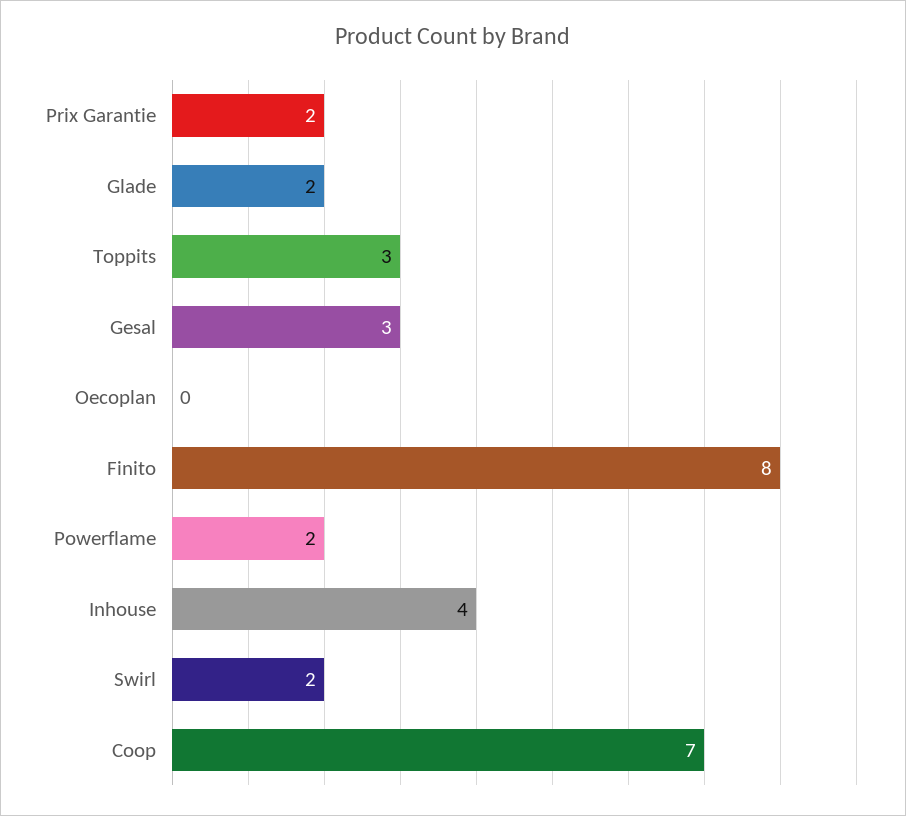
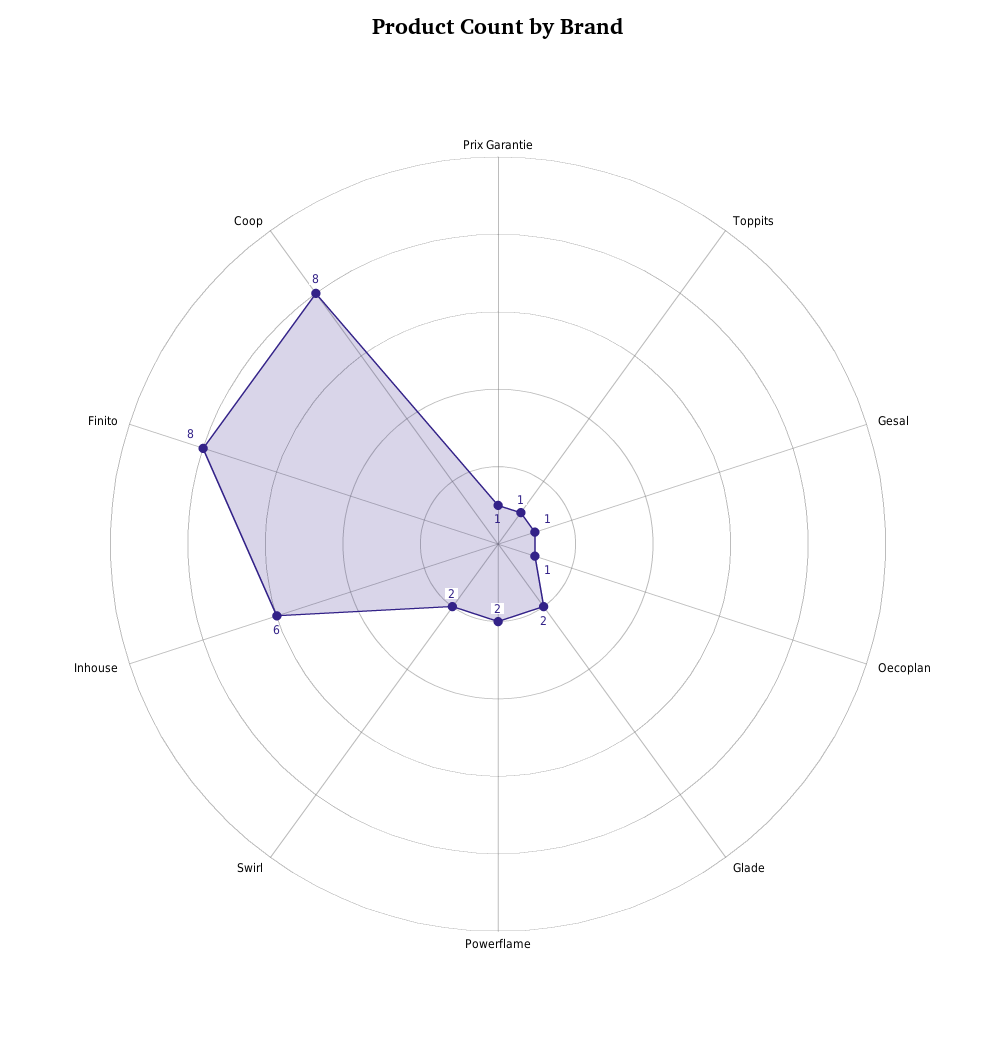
Prix Garantie: 2 -> 1
Toppits: 3 -> 1
Gesal: 3 -> 1
Oecoplan: 0 -> 1
Inhouse: 4 -> 6
Coop: 7 -> 8

